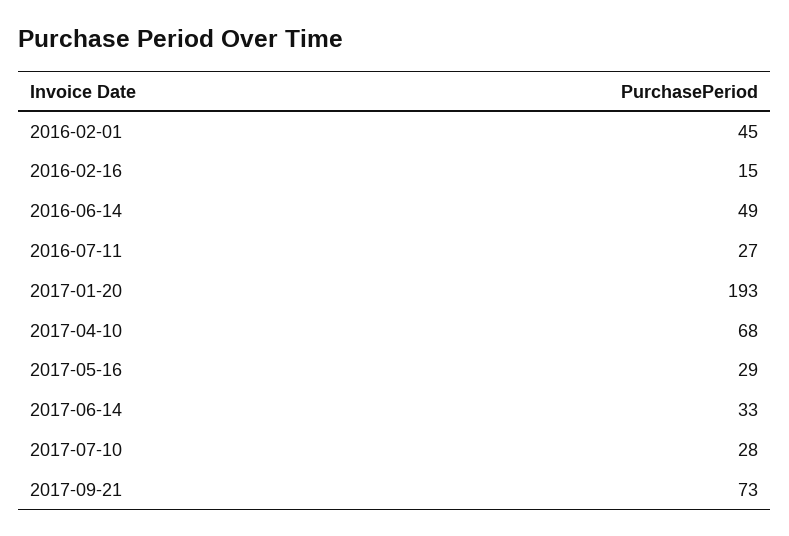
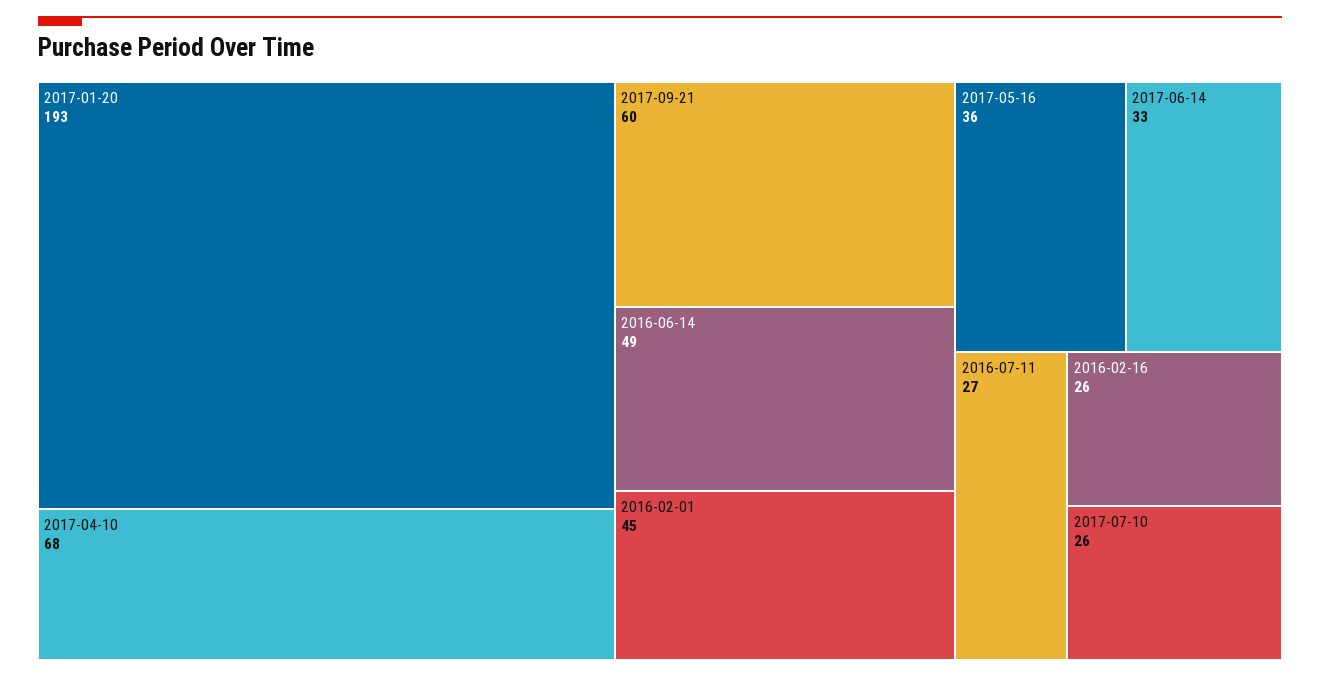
2016-02-16: 15 -> 26
2017-05-16: 29 -> 36
2017-07-10: 28 -> 26
2017-09-21: 73 -> 60

